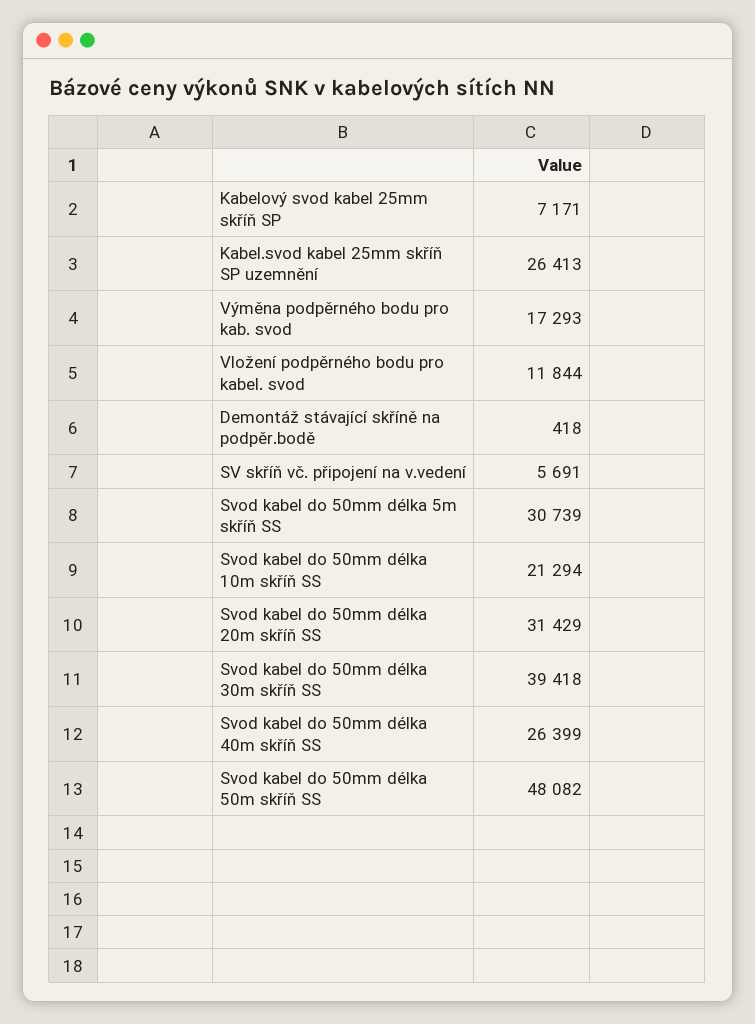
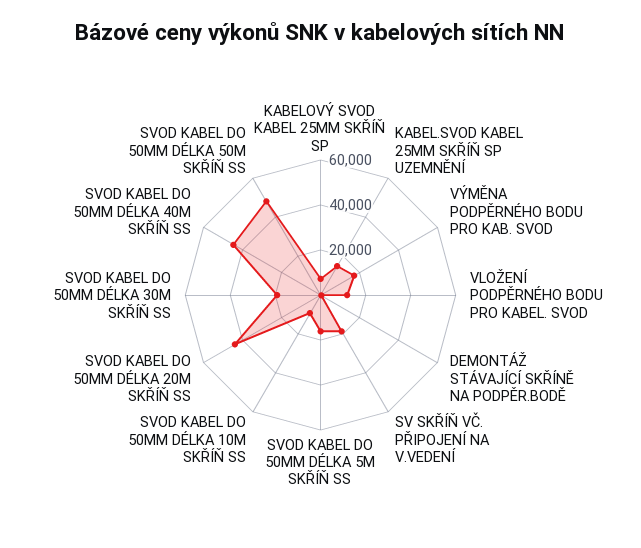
Kabel.svod kabel 25mm skříň SP uzemnění: 26413 -> 15000
SV skříň vč. připojení na v.vedení: 5691 -> 20000
Svod kabel do 50mm délka 5m skříň SS: 30739 -> 15000
Svod kabel do 50mm délka 10m skříň SS: 21294 -> 10000
Svod kabel do 50mm délka 20m skříň SS: 31429 -> 45000
Svod kabel do 50mm délka 30m skříň SS: 39418 -> 20000
Svod kabel do 50mm délka 40m skříň SS: 26399 -> 45000

